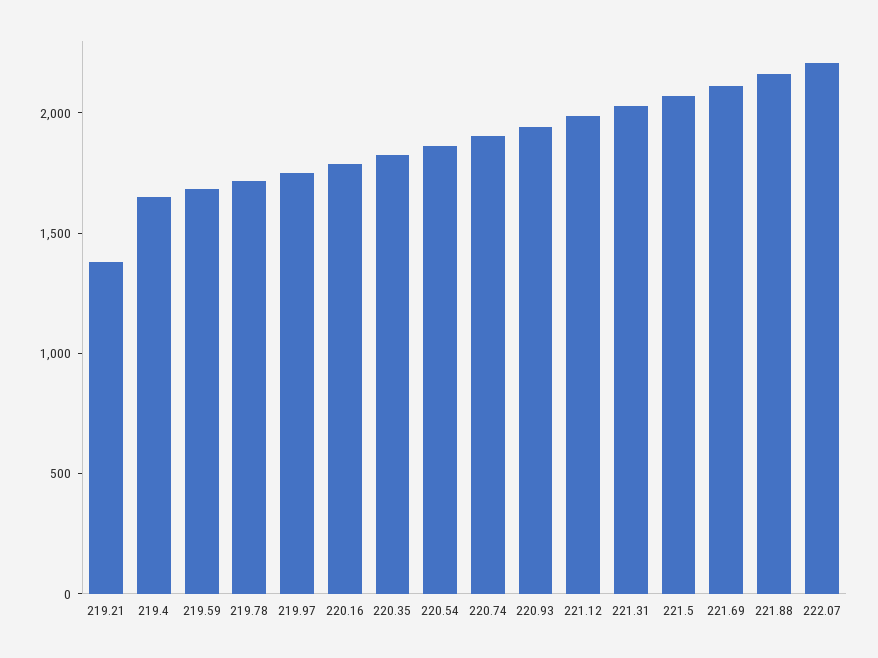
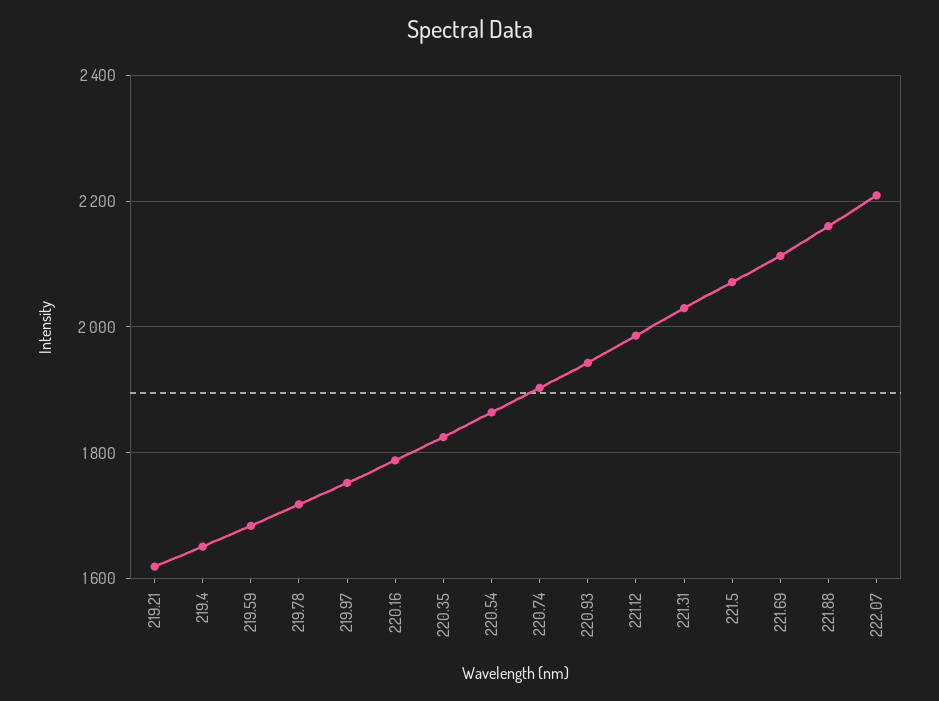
219.21: 1400 -> 1620

